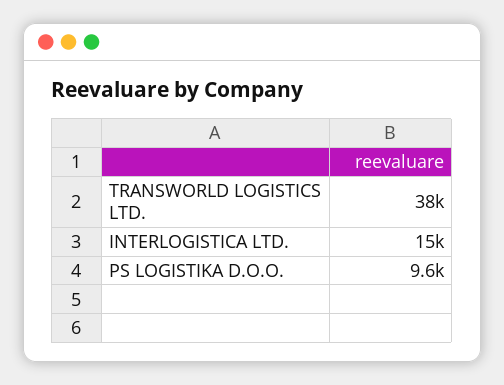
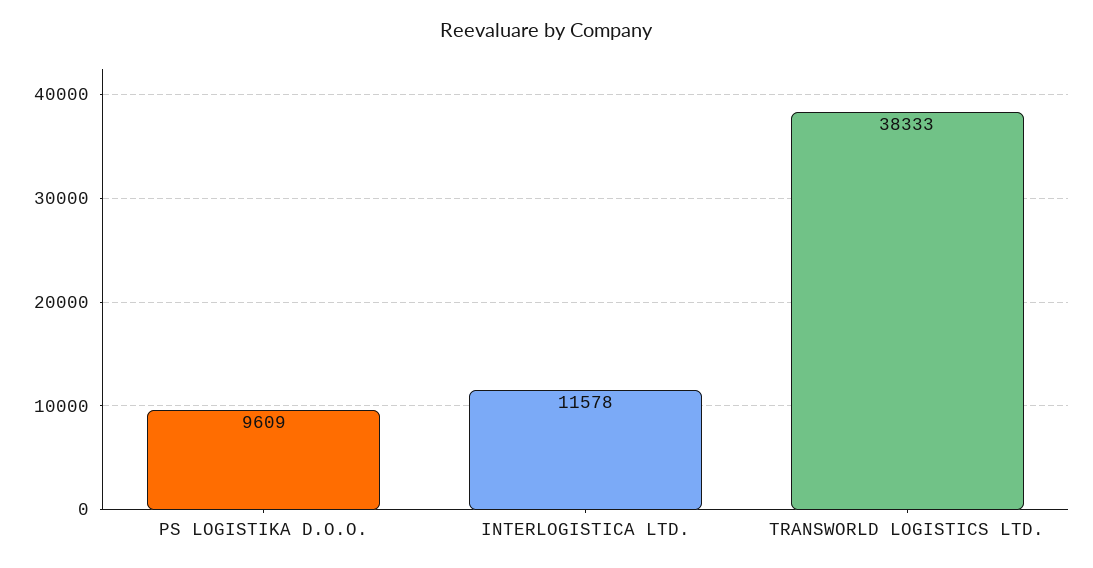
INTERLOGISTICA LTD.: 15000 -> 11578

